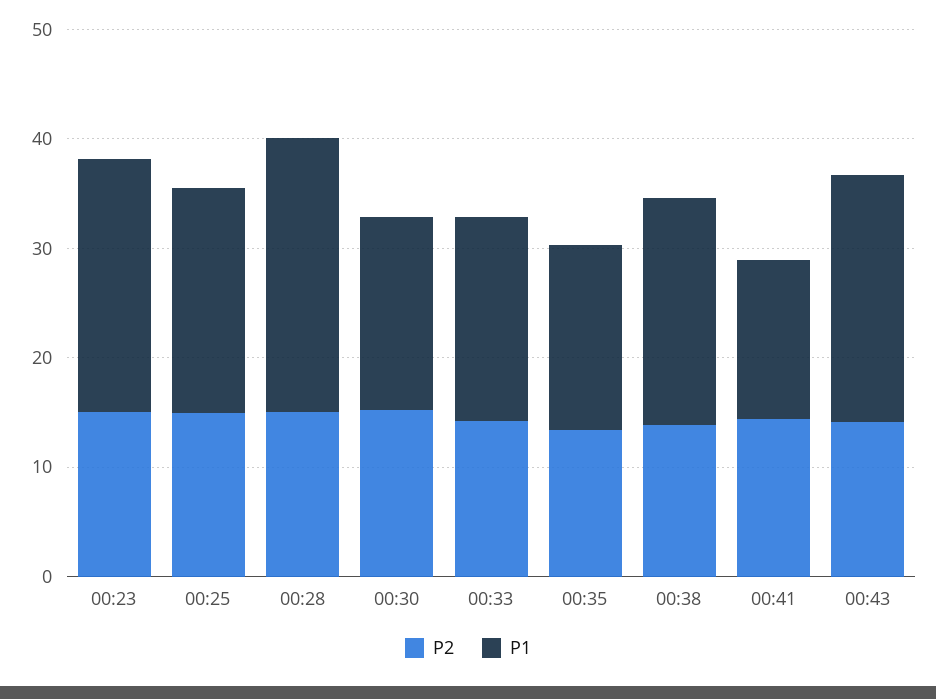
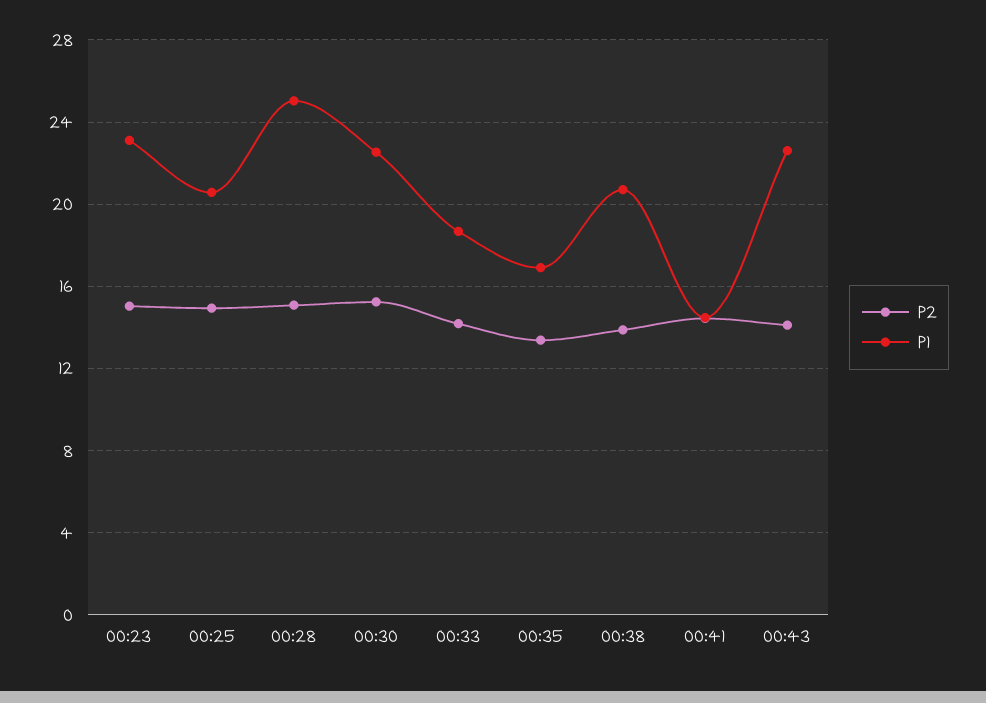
P1, 00:30: 18 -> 22.5

